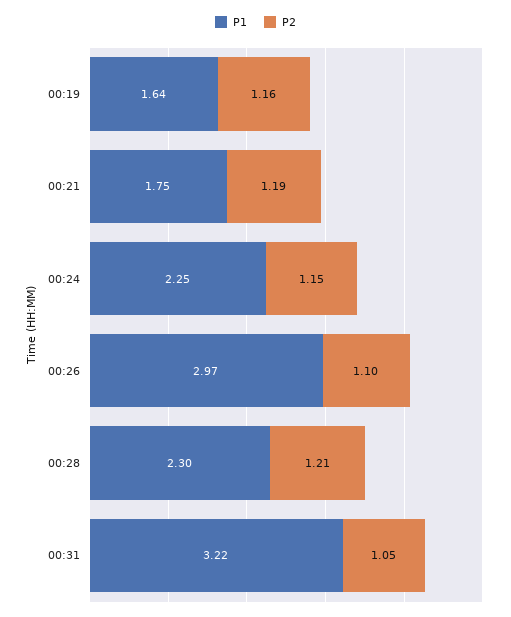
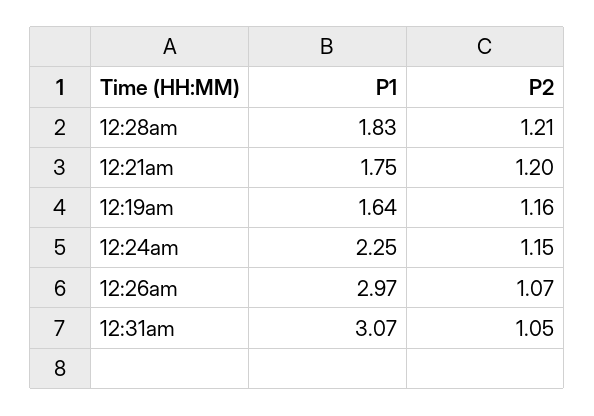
P2, 00:21: 1.19 -> 1.2
P2, 00:26: 1.1 -> 1.07
P1, 00:28: 2.3 -> 1.83
P1, 00:31: 3.22 -> 3.07

